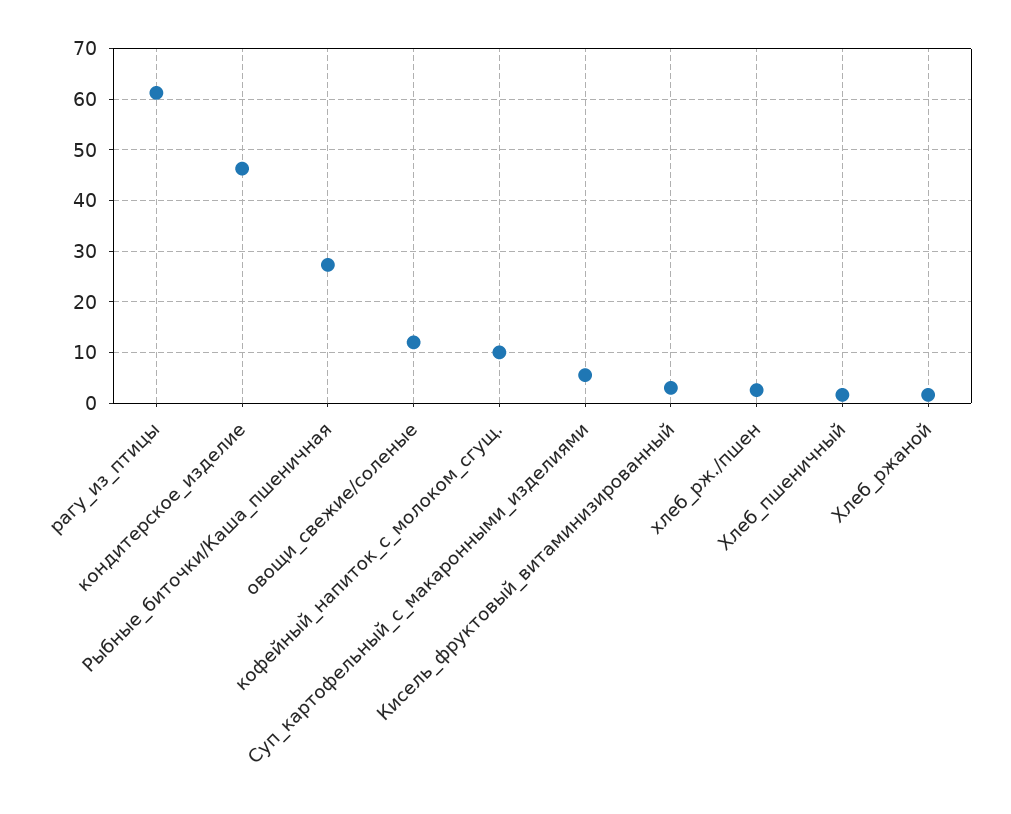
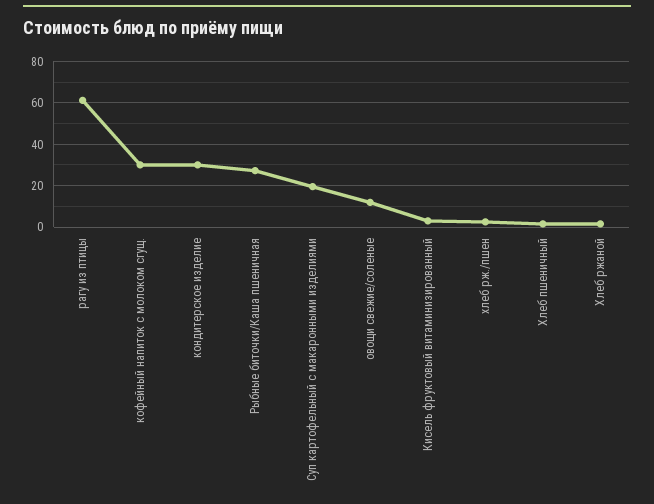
кондитерское_изделие: 46 -> 30
кофейный_напиток_с_молоком_сгущ.: 10 -> 30
Суп_картофельный_с_макаронными_изделиями: 6 -> 20

